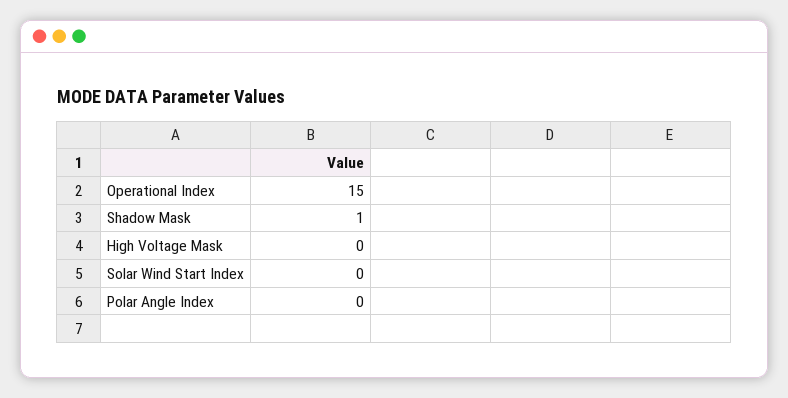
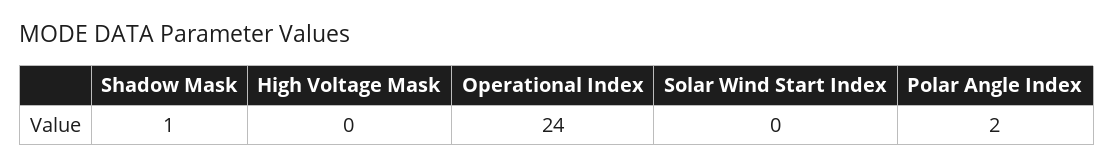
Operational Index: 15 -> 24
Polar Angle Index: 0 -> 2

